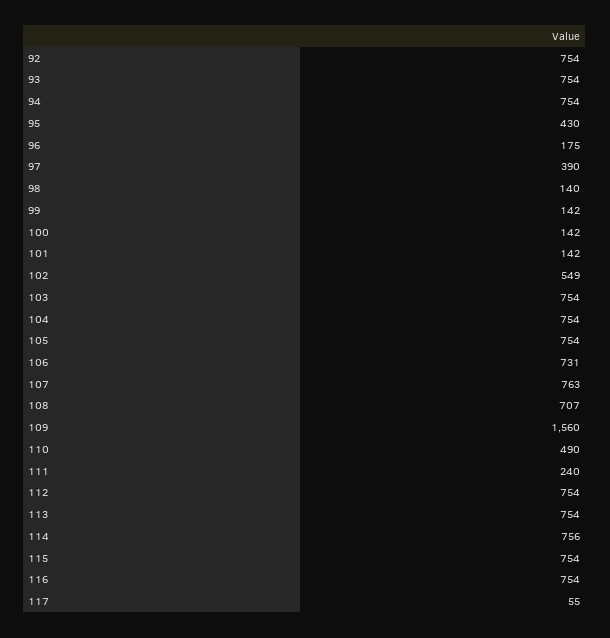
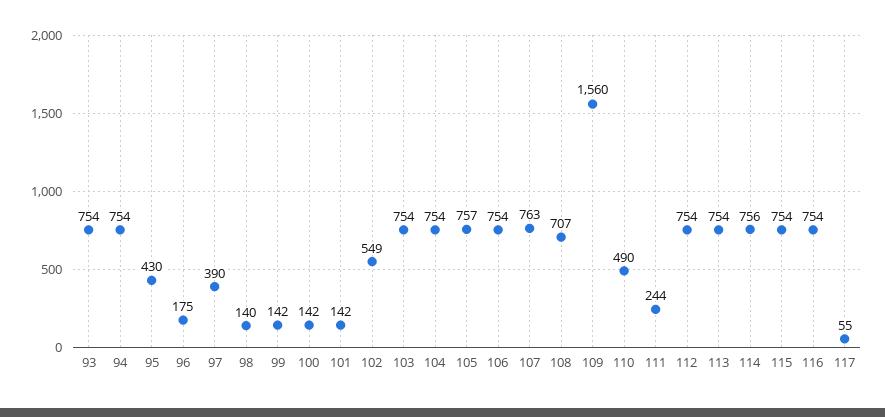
92: 754 -> none
105: 754 -> 757
106: 731 -> 754
111: 240 -> 244

